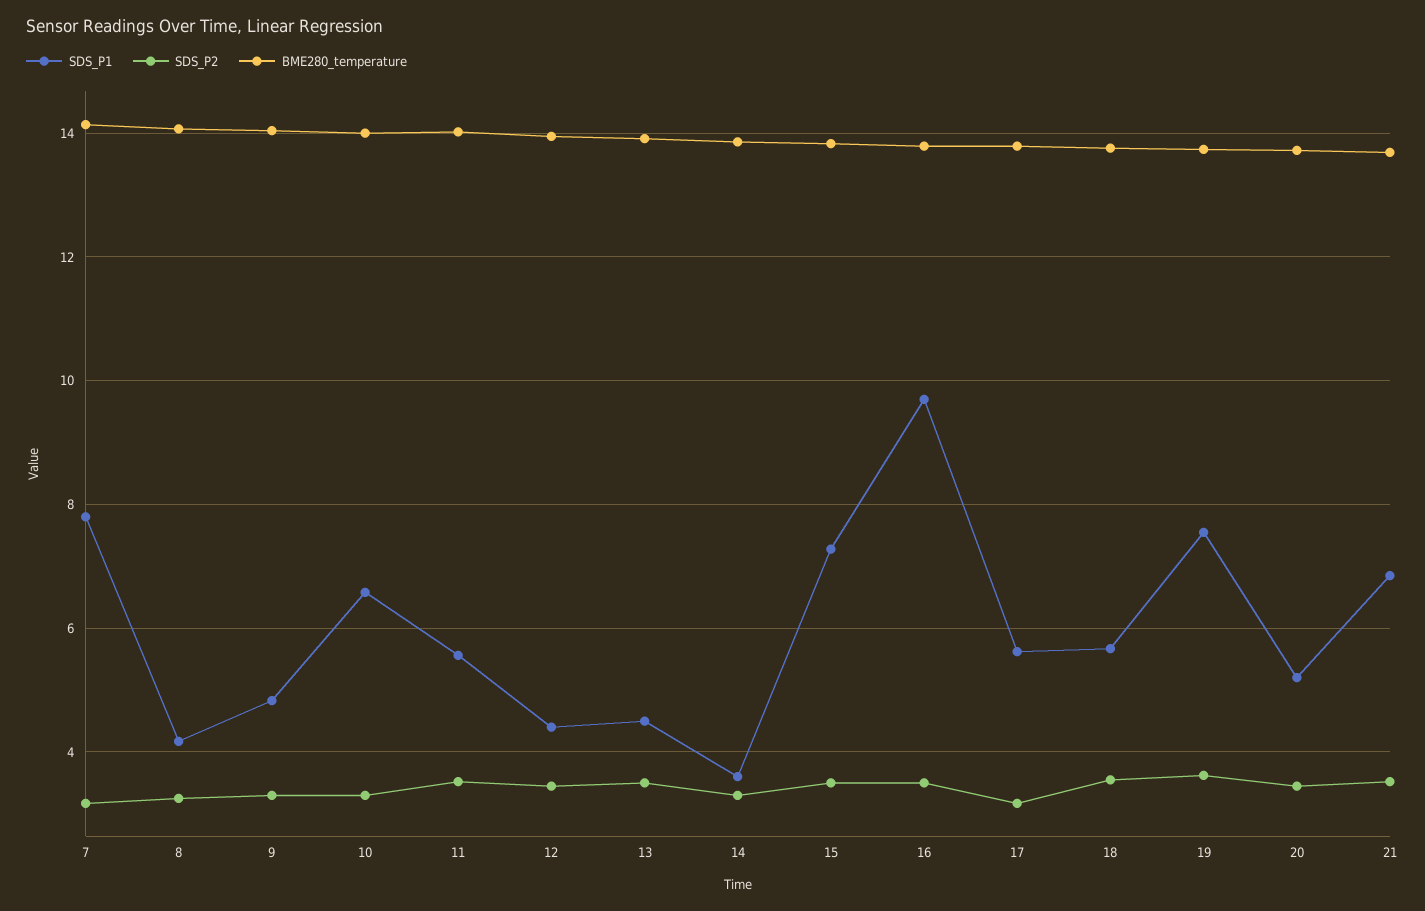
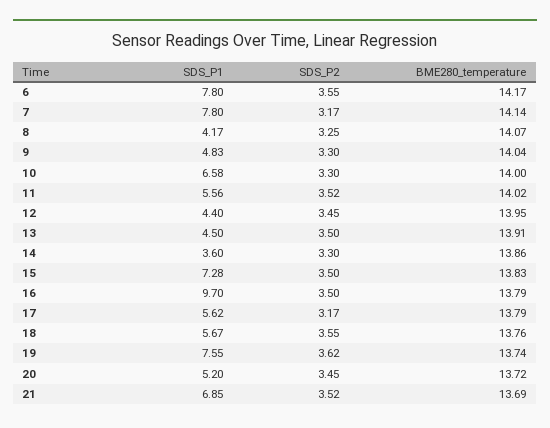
SDS_P1, 6: none -> 7.8
SDS_P2, 6: none -> 3.55
BME280_temperature, 6: none -> 14.17

